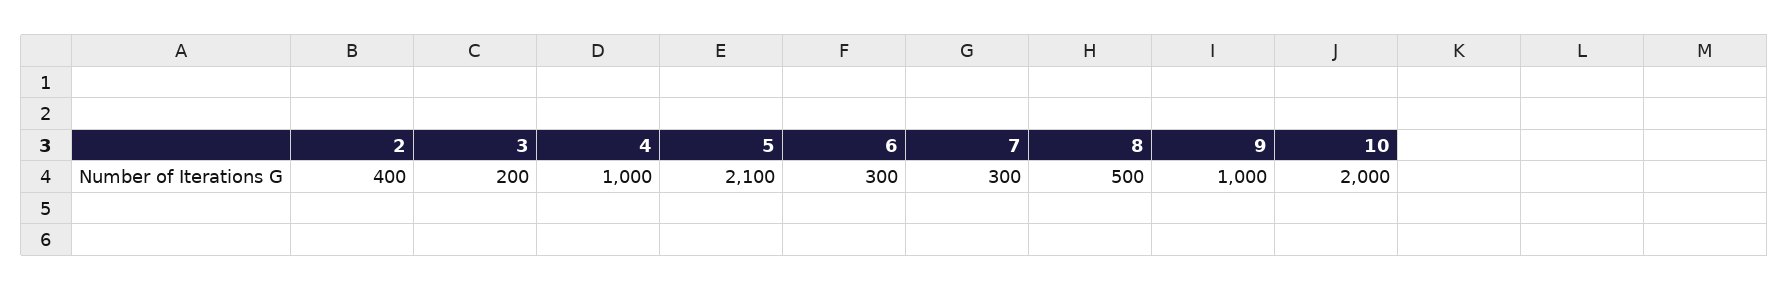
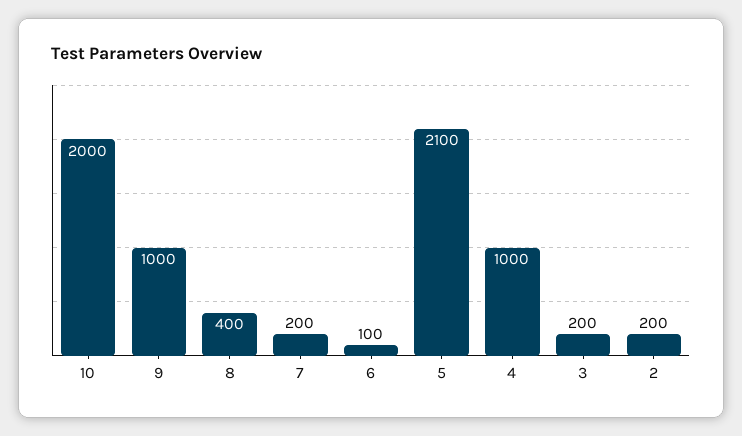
2: 400 -> 200
6: 300 -> 100
7: 300 -> 200
8: 500 -> 400

